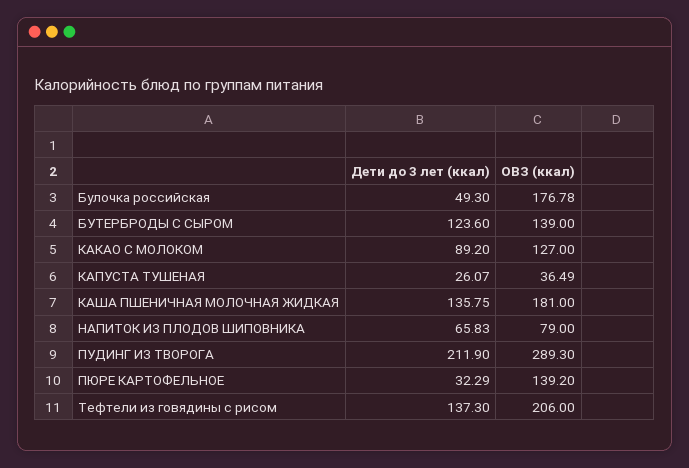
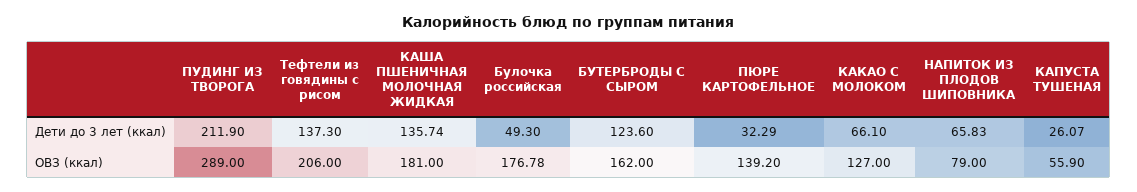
ОВЗ (ккал), БУТЕРБРОДЫ С СЫРОМ: 139 -> 162
Дети до 3 лет (ккал), КАКАО С МОЛОКОМ: 89.2 -> 66.1
ОВЗ (ккал), КАПУСТА ТУШЕНАЯ: 36.49 -> 55.9
Дети до 3 лет (ккал), КАША ПШЕНИЧНАЯ МОЛОЧНАЯ ЖИДКАЯ: 135.75 -> 135.74
ОВЗ (ккал), ПУДИНГ ИЗ ТВОРОГА: 289.3 -> 289

